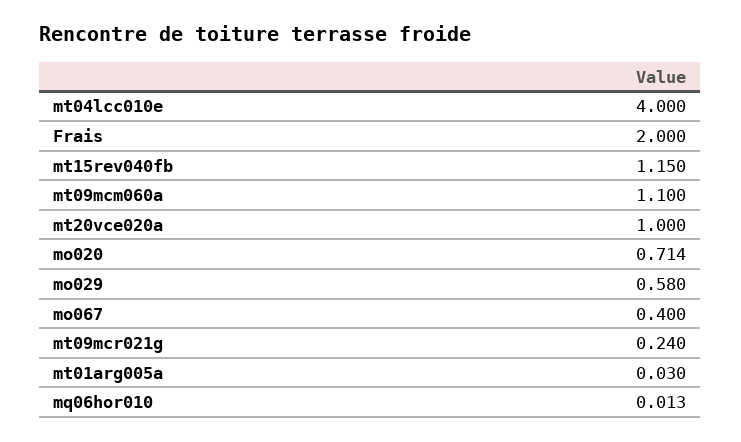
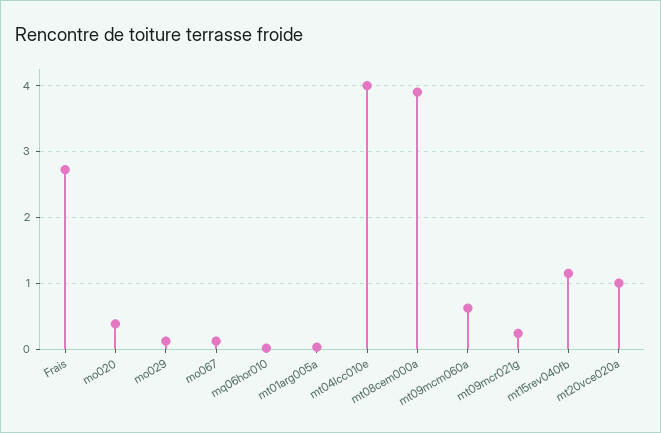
Frais: 2 -> 2.7
mt09mcm060a: 1.1 -> 0.6
mo020: 0.714 -> 0.4
mo029: 0.58 -> 0.1
mo067: 0.4 -> 0.1
mt08cem000a: none -> 3.9

